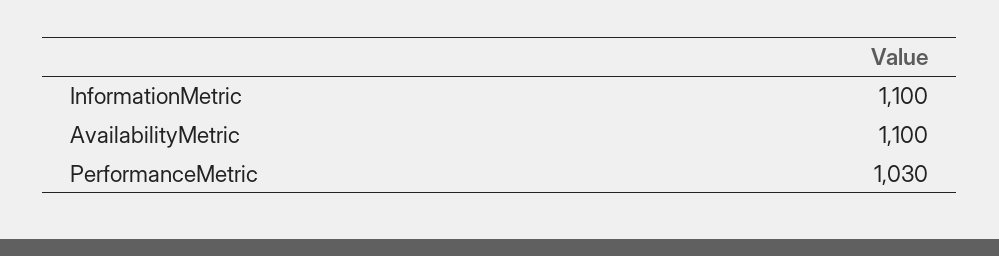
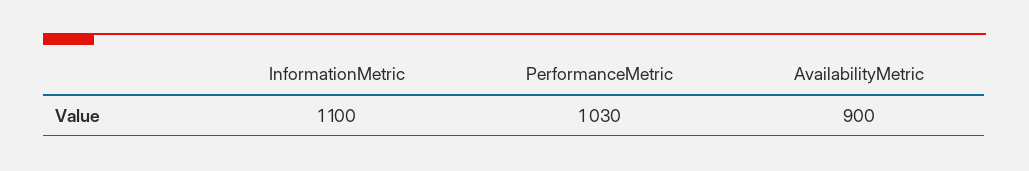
AvailabilityMetric: 1100 -> 900

